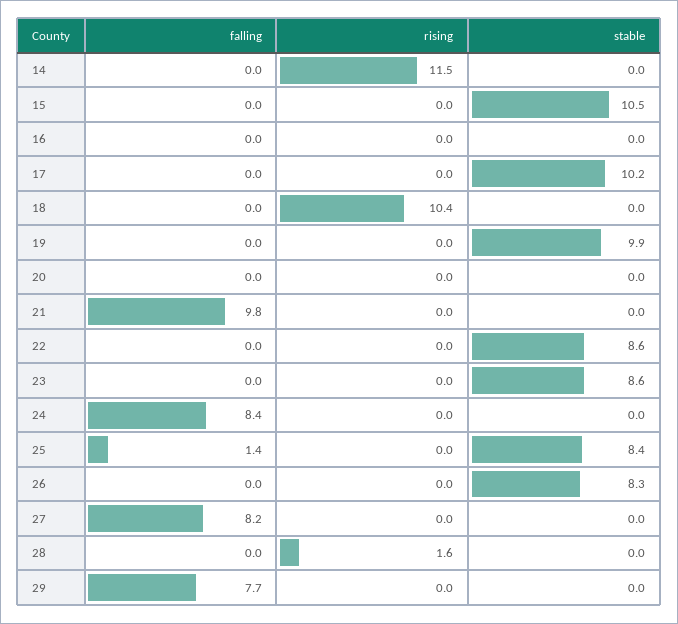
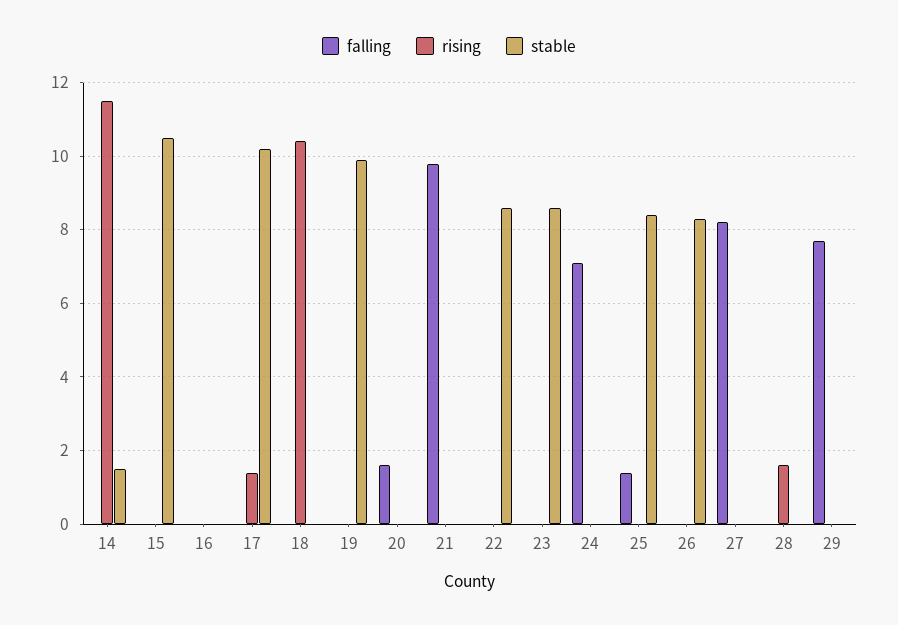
stable, 14: 0 -> 1.5
rising, 17: 0 -> 1.5
falling, 20: 0 -> 1.5
falling, 24: 8.4 -> 7

